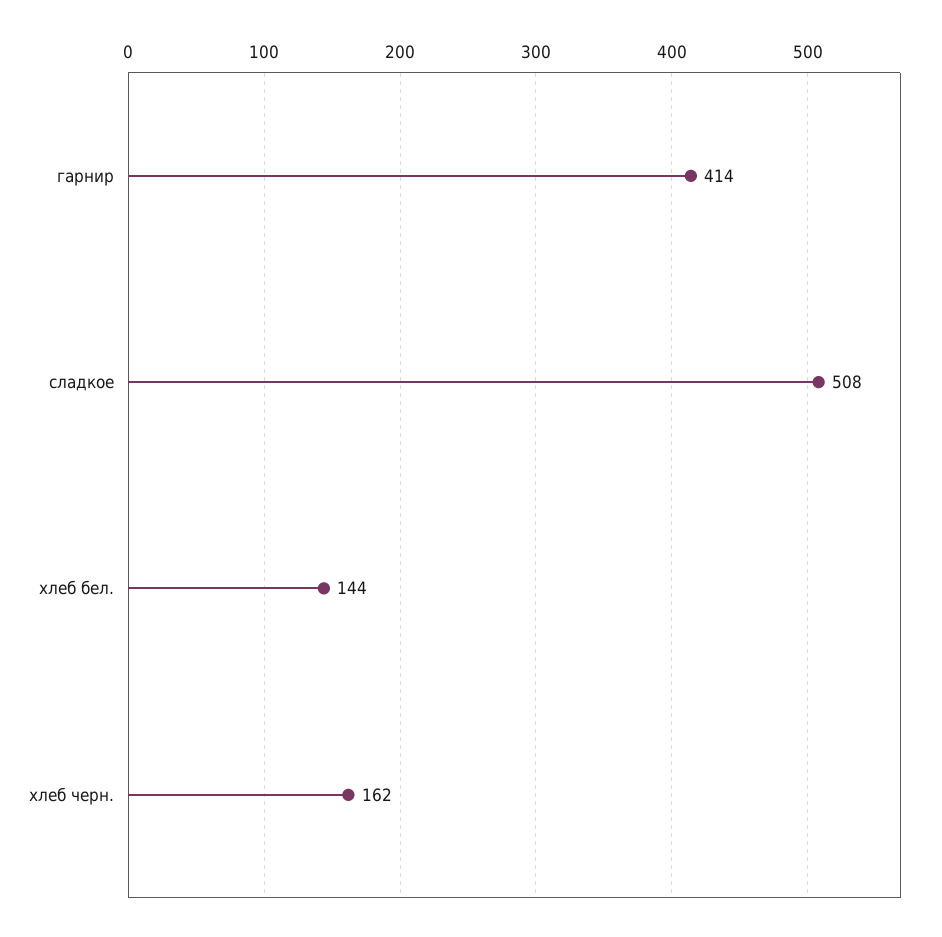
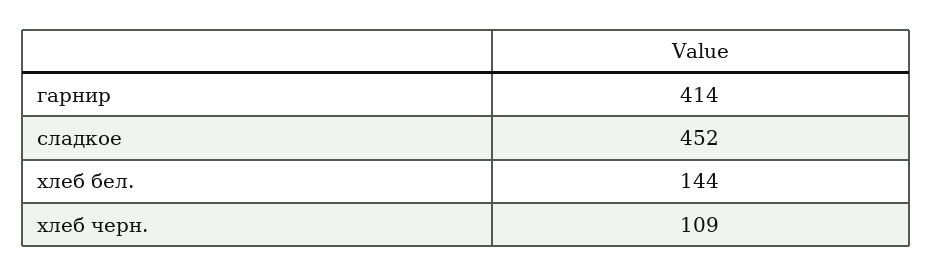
сладкое: 508 -> 452
хлеб черн.: 162 -> 109

